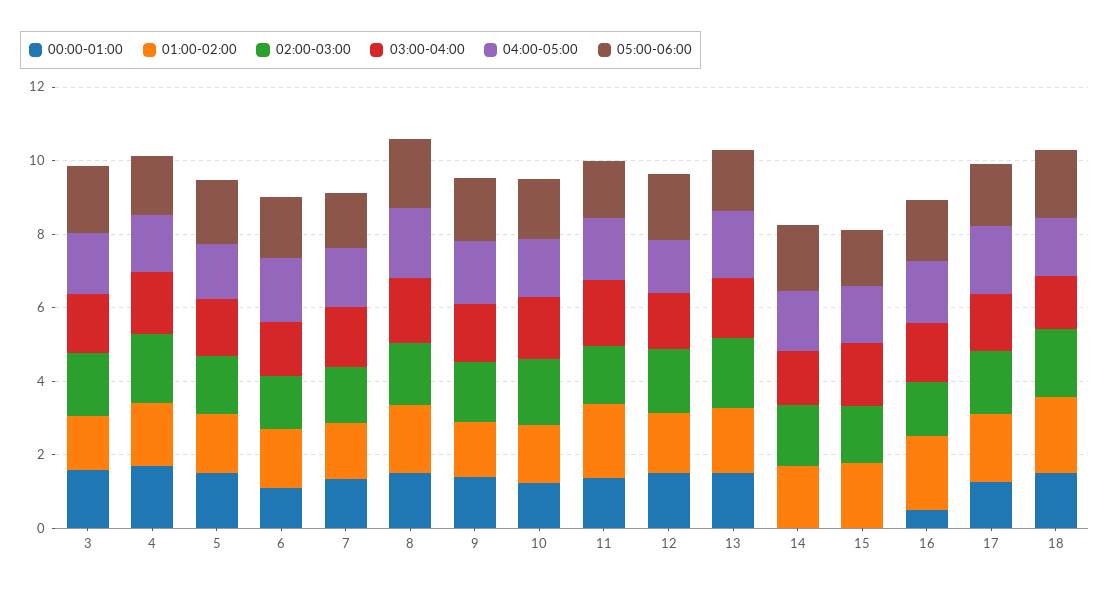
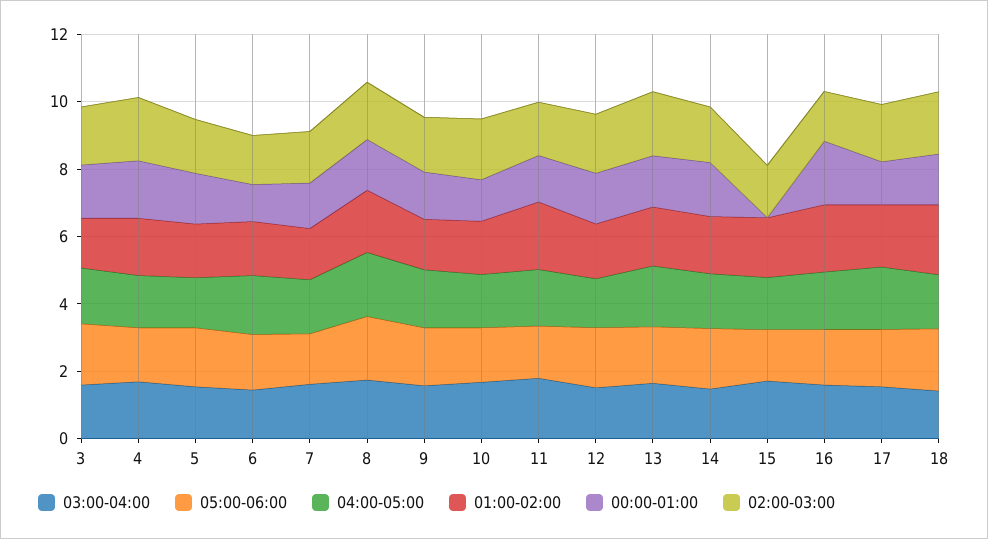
00:00-01:00, 14: 0 -> 1.5
00:00-01:00, 16: 0.5 -> 2

